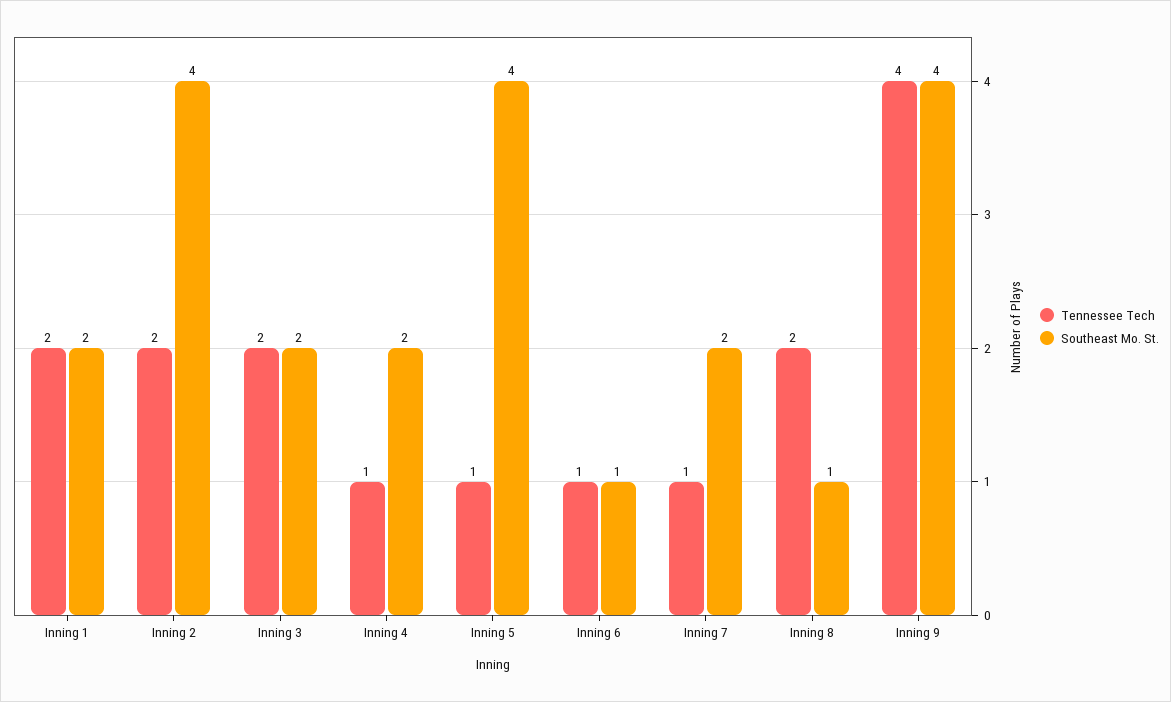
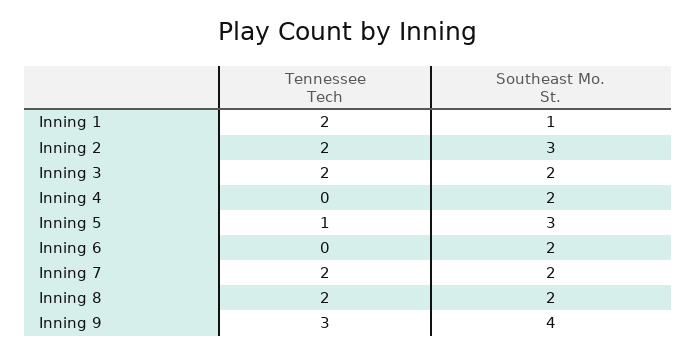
Southeast Mo. St., Inning 1: 2 -> 1
Southeast Mo. St., Inning 2: 4 -> 3
Tennessee Tech, Inning 4: 1 -> 0
Southeast Mo. St., Inning 5: 4 -> 3
Tennessee Tech, Inning 6: 1 -> 0
Southeast Mo. St., Inning 6: 1 -> 2
Tennessee Tech, Inning 7: 1 -> 2
Southeast Mo. St., Inning 8: 1 -> 2
Tennessee Tech, Inning 9: 4 -> 3

